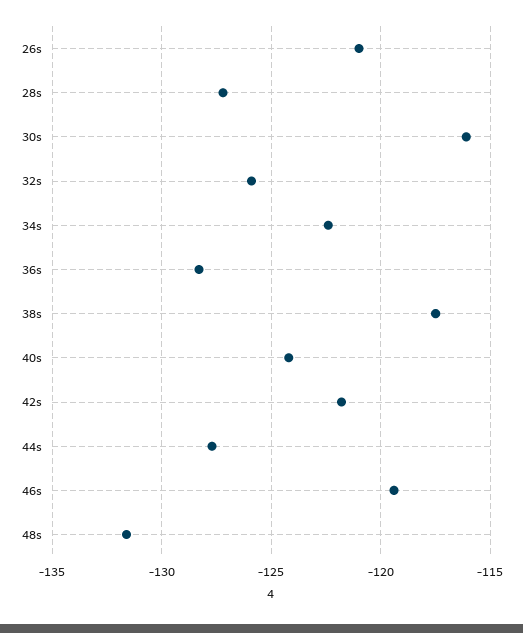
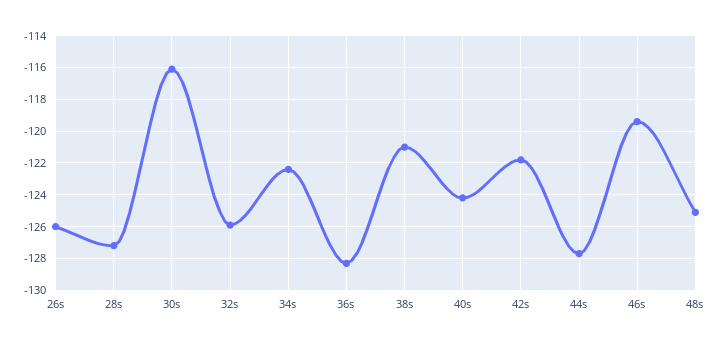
26s: -121 -> -126
38s: -117.5 -> -121
48s: -131.5 -> -125

